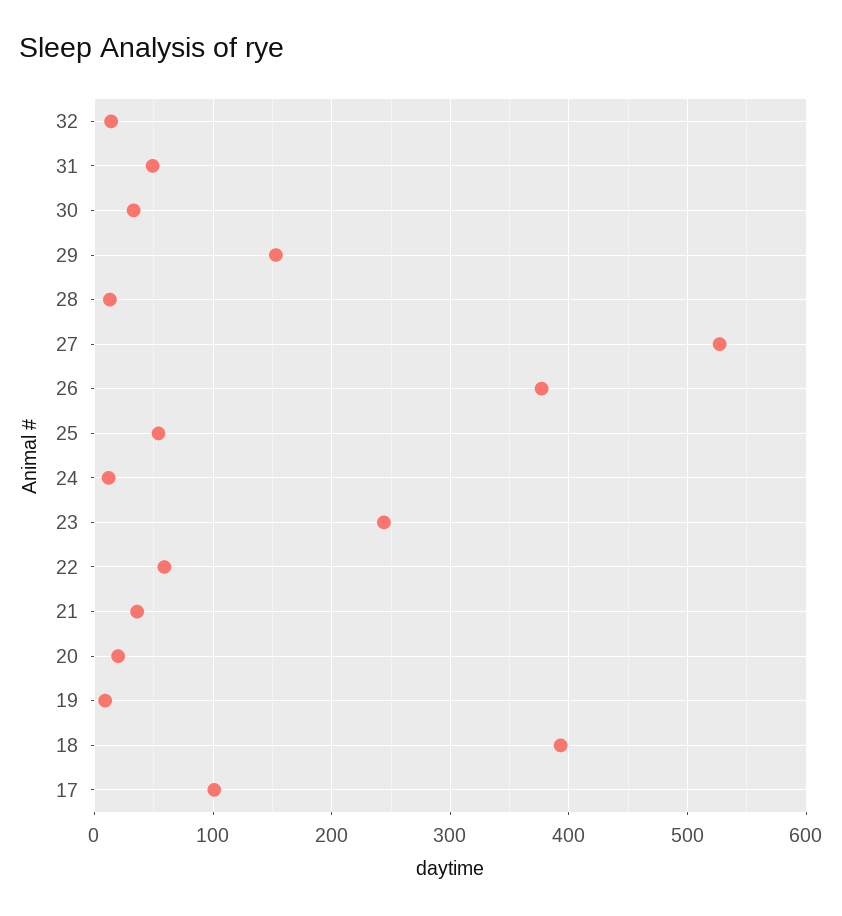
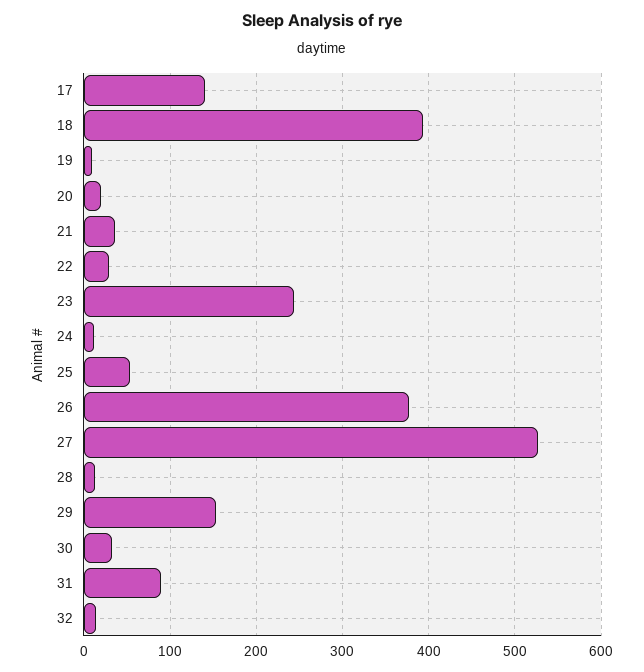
31: 50 -> 90
22: 60 -> 30
17: 100 -> 140

